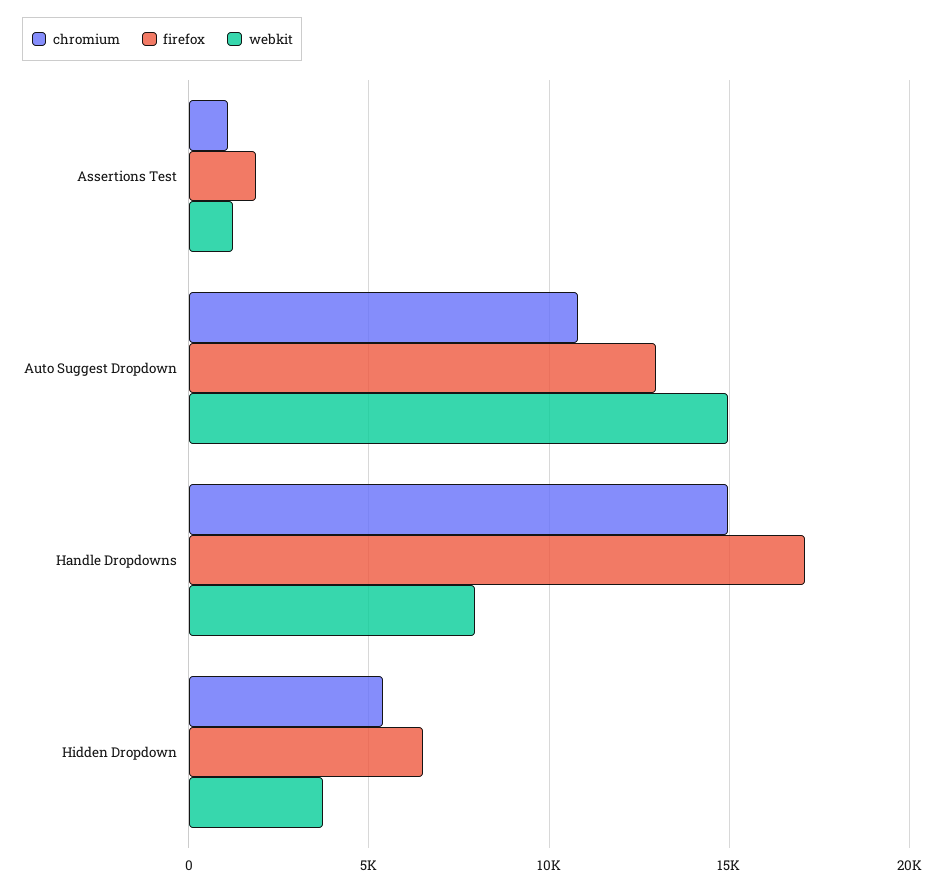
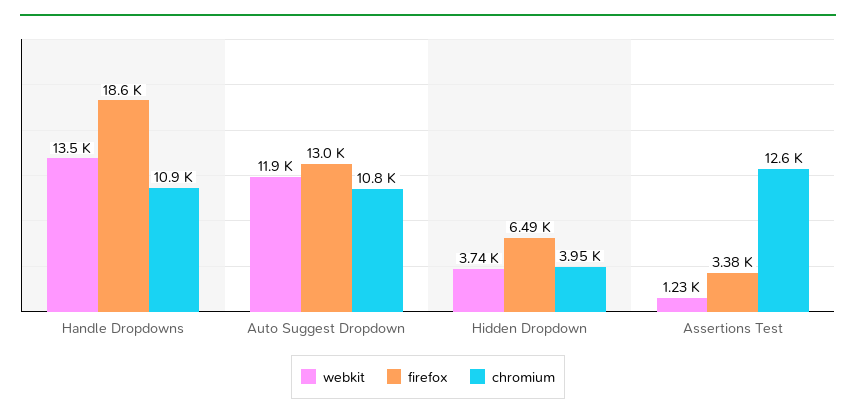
chromium, Assertions Test: 1000 -> 12600
firefox, Assertions Test: 2000 -> 3380
webkit, Auto Suggest Dropdown: 15000 -> 11900
chromium, Handle Dropdowns: 15000 -> 10900
firefox, Handle Dropdowns: 17000 -> 18600
webkit, Handle Dropdowns: 8000 -> 13500
chromium, Hidden Dropdown: 5500 -> 3950

